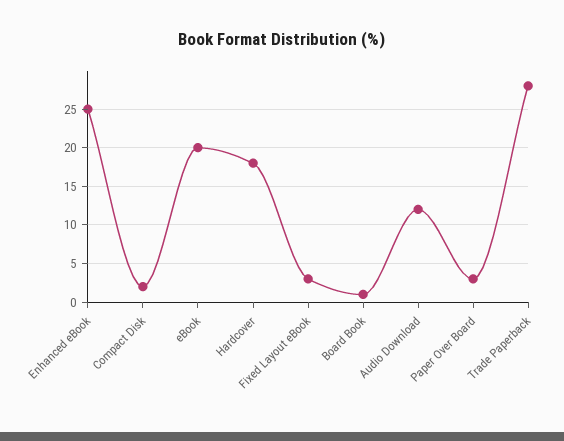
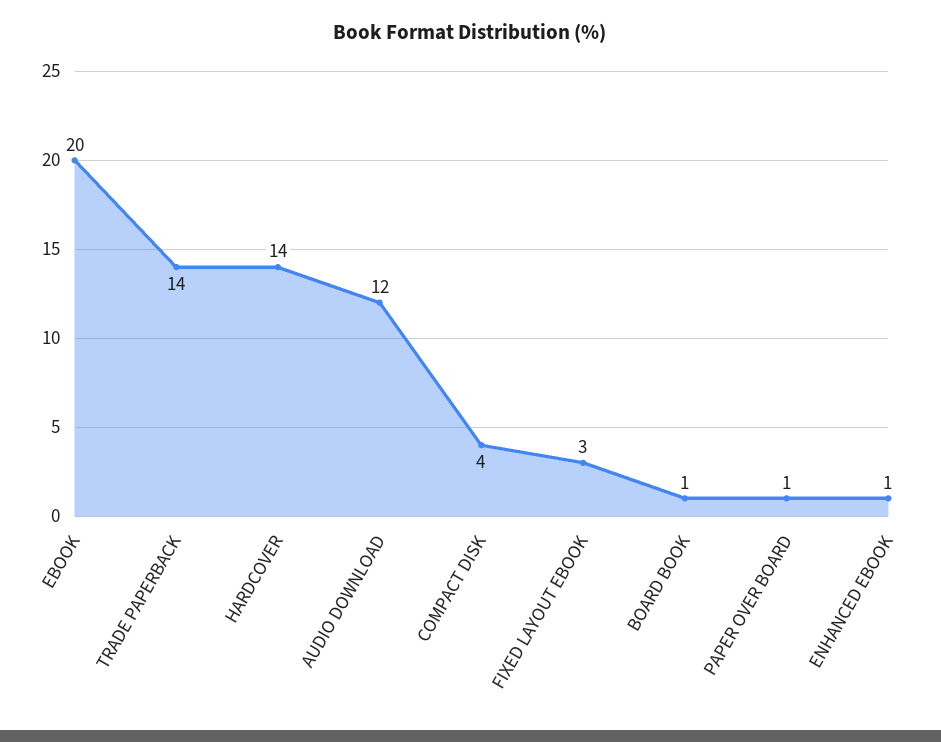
Enhanced eBook: 25 -> 1
Compact Disk: 2 -> 4
Hardcover: 18 -> 14
Paper Over Board: 3 -> 1
Trade Paperback: 28 -> 14

